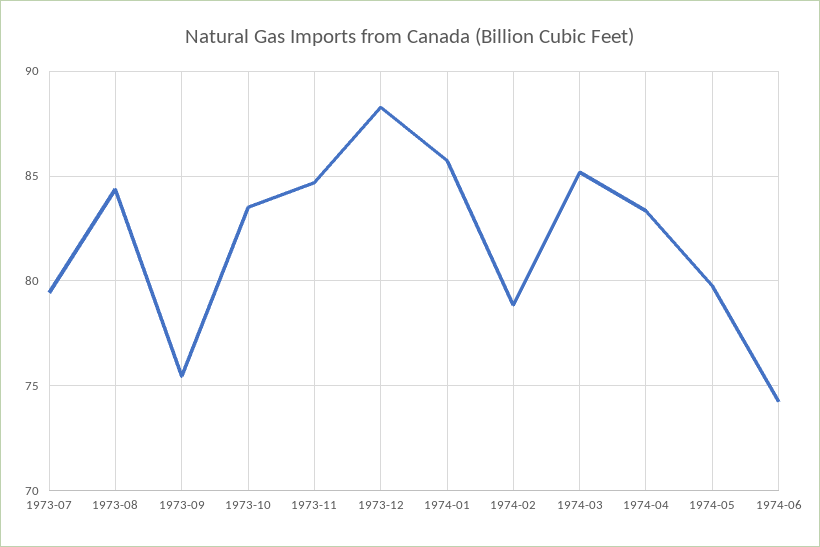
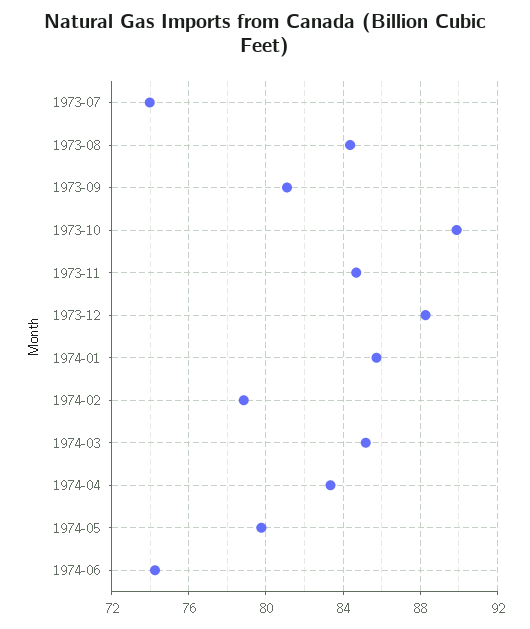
1973-07: 79.5 -> 74
1973-09: 75.5 -> 81
1973-10: 83.5 -> 90

